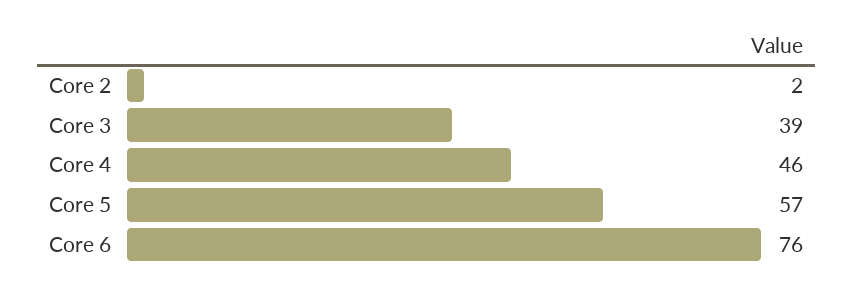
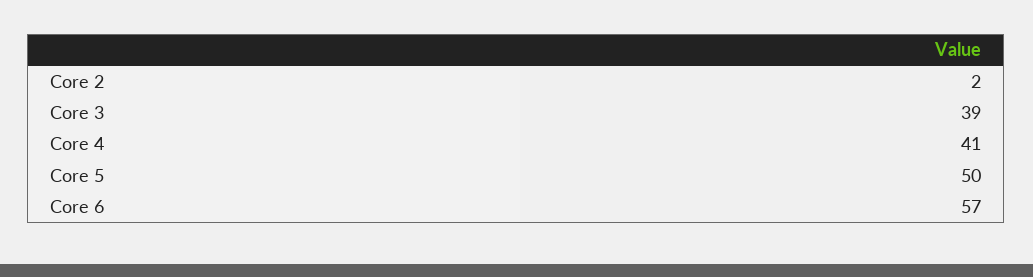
Core 4: 46 -> 41
Core 5: 57 -> 50
Core 6: 76 -> 57

